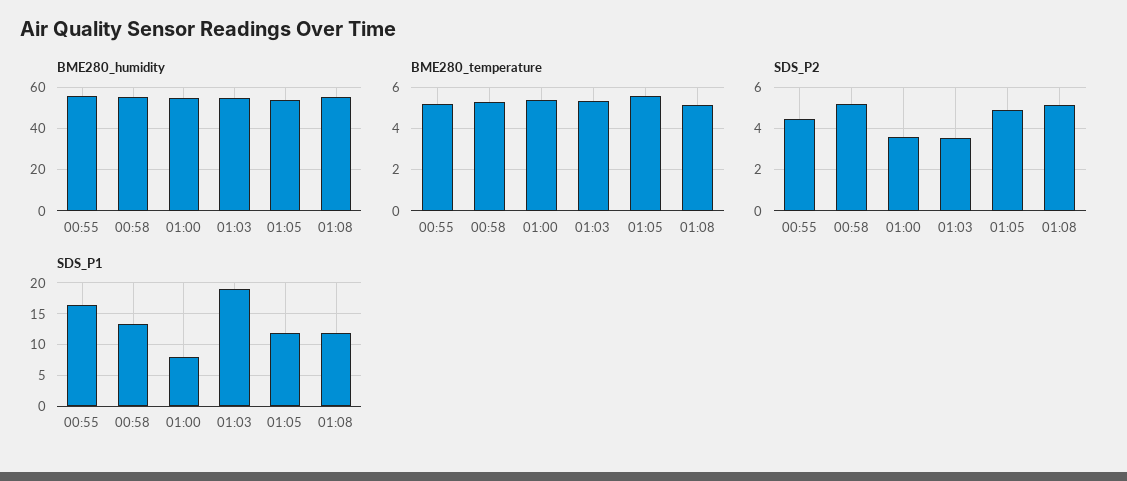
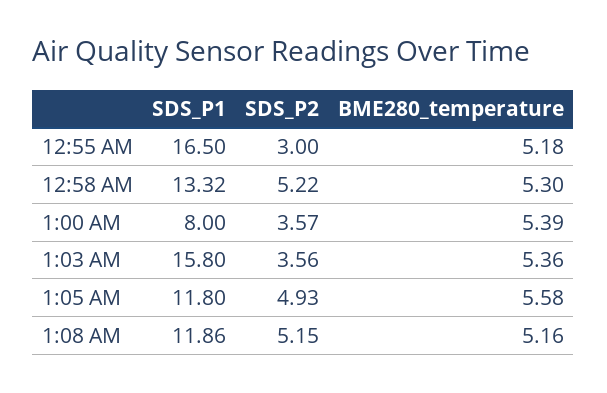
BME280_humidity, 00:55: 55 -> none
BME280_humidity, 00:58: 55 -> none
BME280_humidity, 01:00: 55 -> none
BME280_humidity, 01:03: 55 -> none
BME280_humidity, 01:05: 55 -> none
BME280_humidity, 01:08: 55 -> none
SDS_P2, 00:55: 4.5 -> 3
SDS_P1, 01:03: 19 -> 15.8

